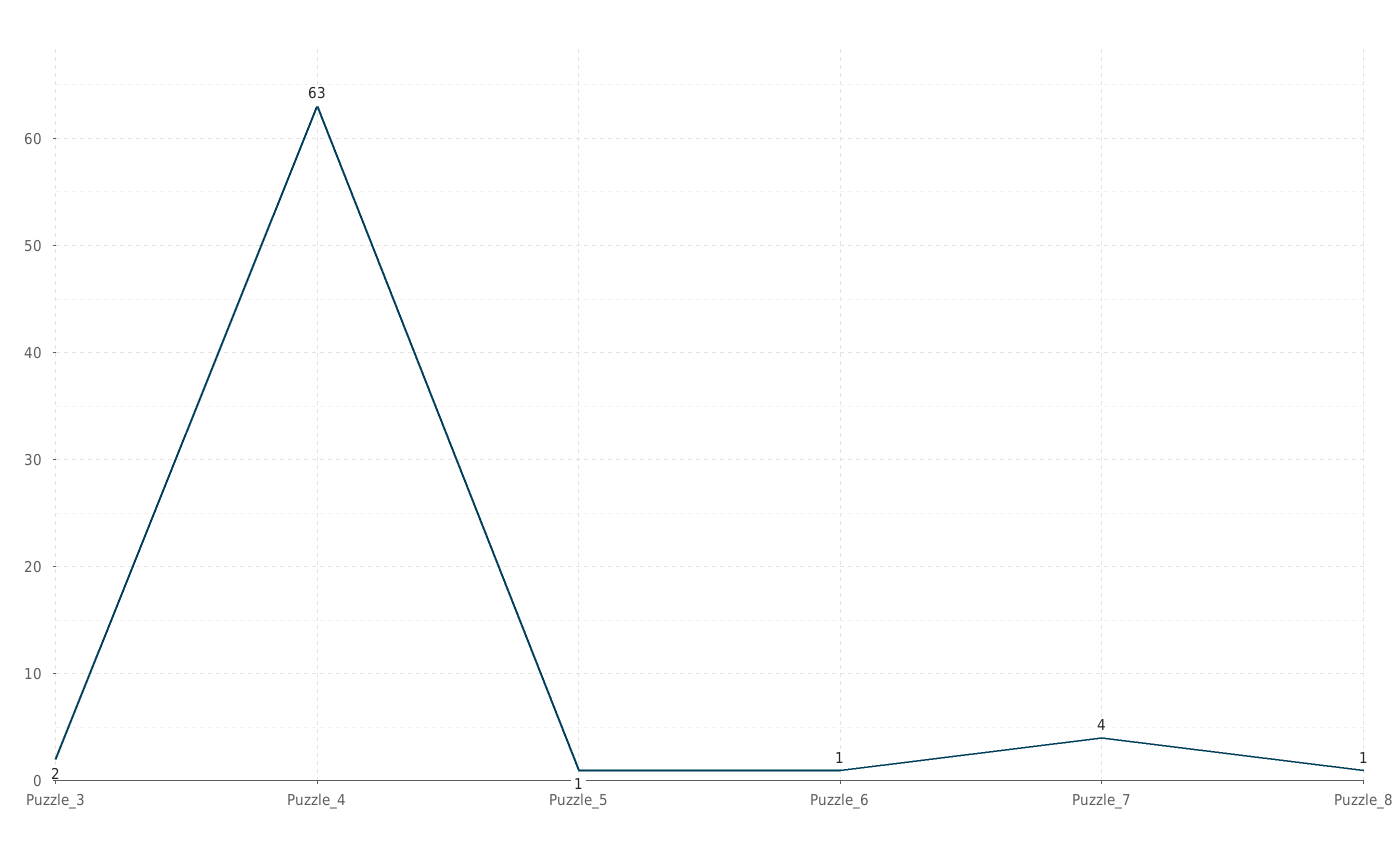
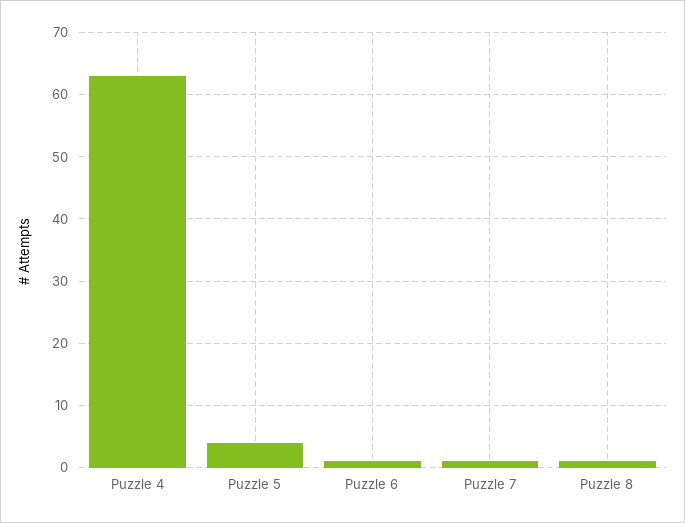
Puzzle_3: 2 -> none
Puzzle_5: 1 -> 4
Puzzle_7: 4 -> 1

